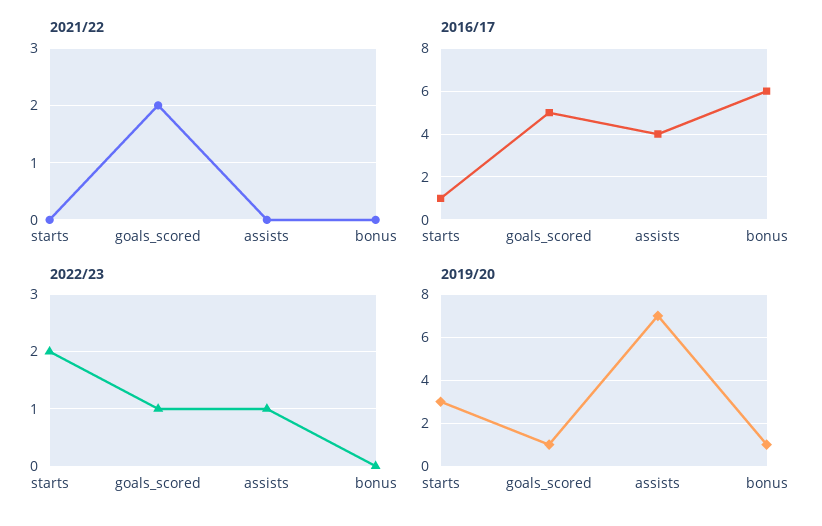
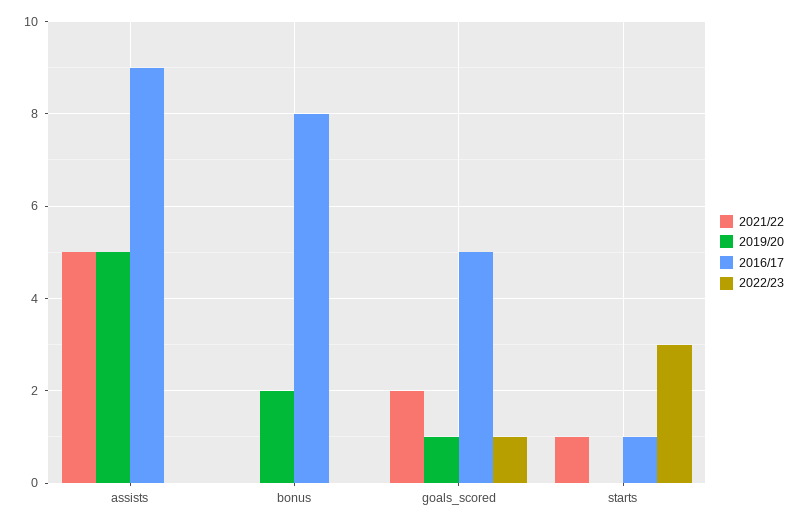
2021/22, starts: 0 -> 1
2021/22, assists: 0 -> 5
2016/17, assists: 4 -> 9
2016/17, bonus: 6 -> 8
2022/23, starts: 2 -> 3
2022/23, assists: 1 -> 0
2019/20, starts: 3 -> 0
2019/20, assists: 7 -> 5
2019/20, bonus: 1 -> 2

